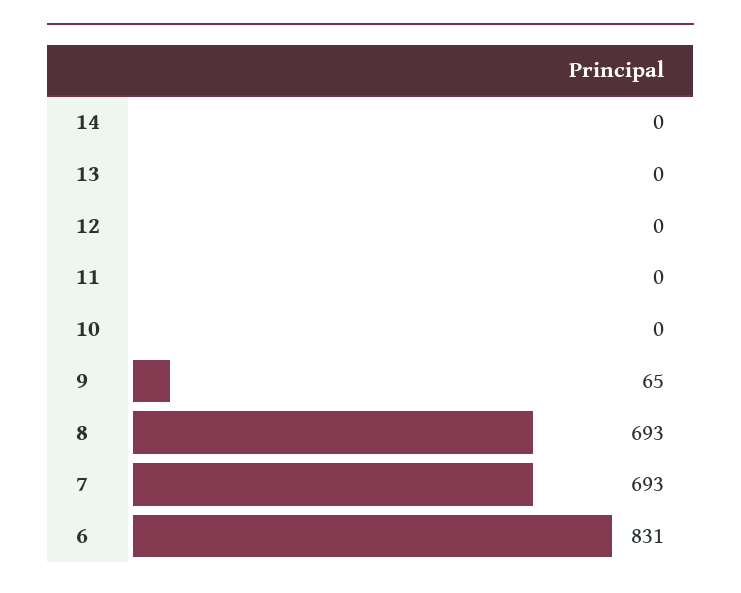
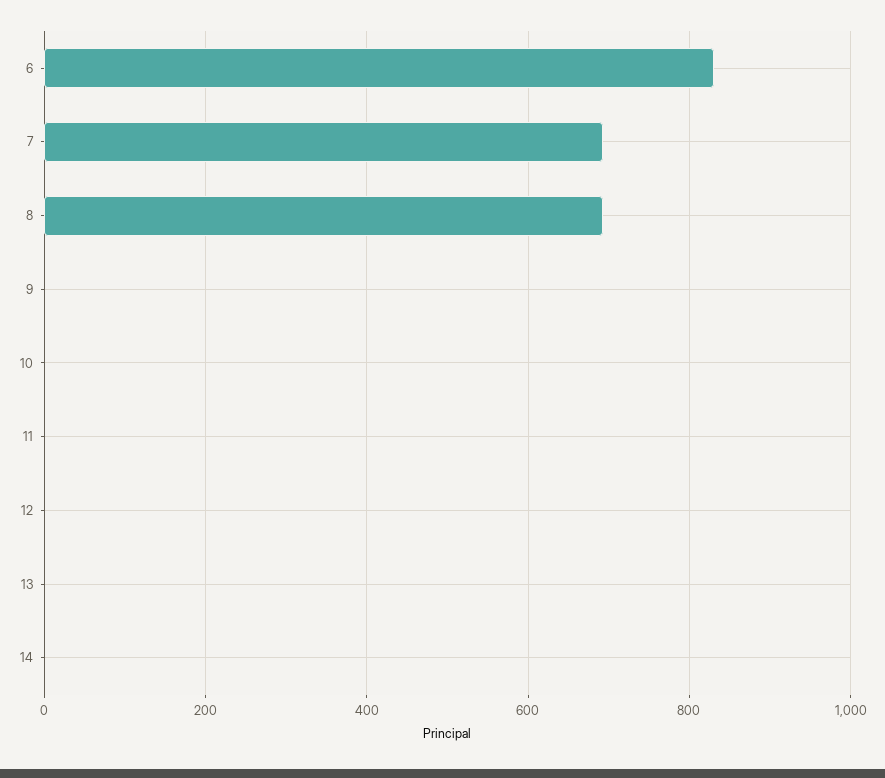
9: 65 -> 0

